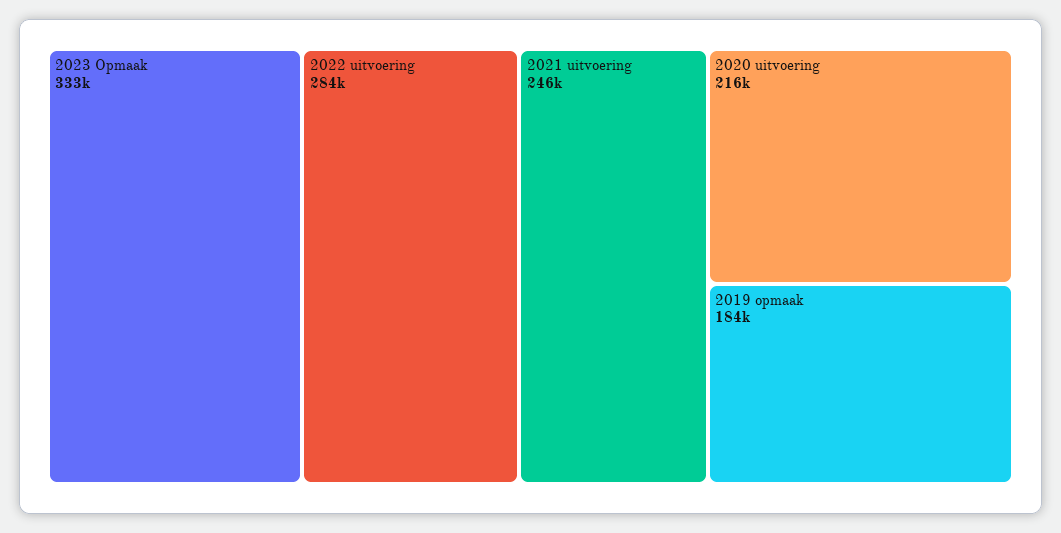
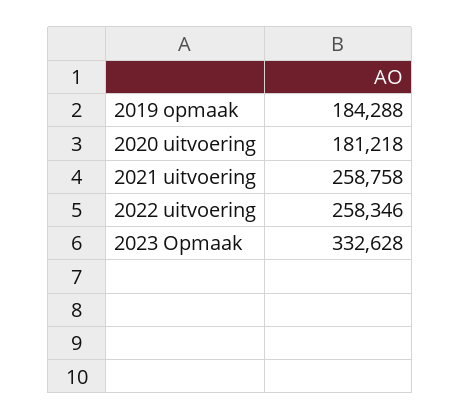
2022 uitvoering: 284000 -> 258346
2021 uitvoering: 246000 -> 258758
2020 uitvoering: 216000 -> 181218

